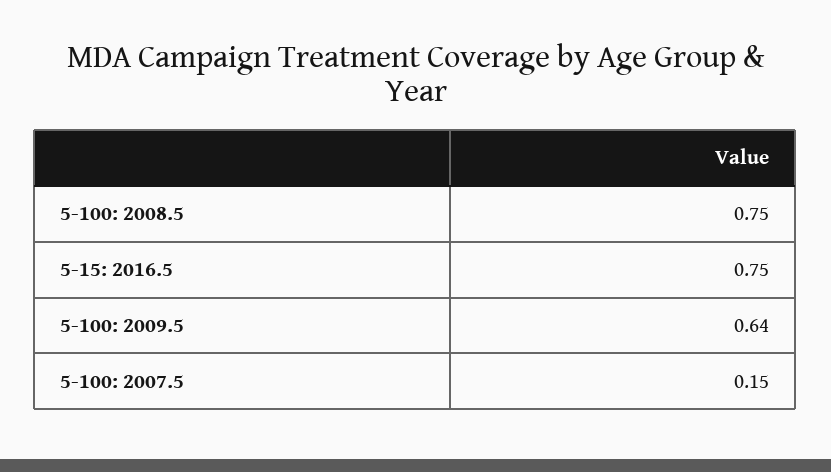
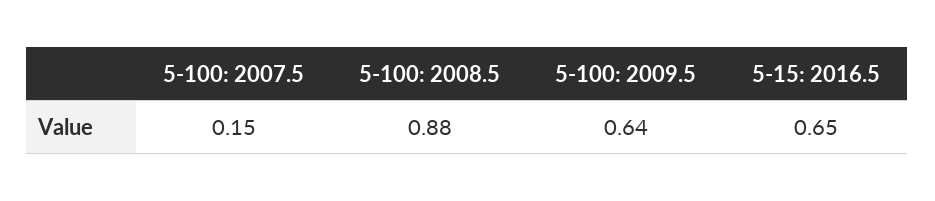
5-100: 2008.5: 0.75 -> 0.88
5-15: 2016.5: 0.75 -> 0.65

